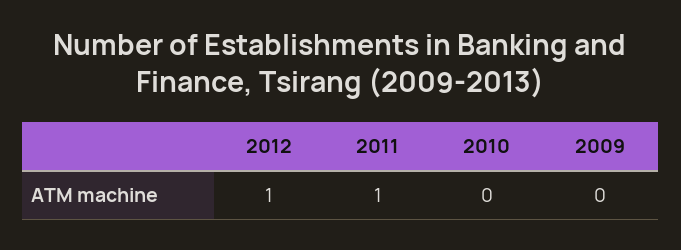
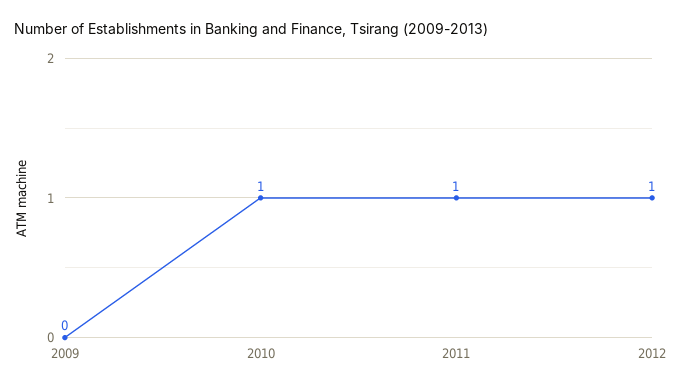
2010: 0 -> 1

